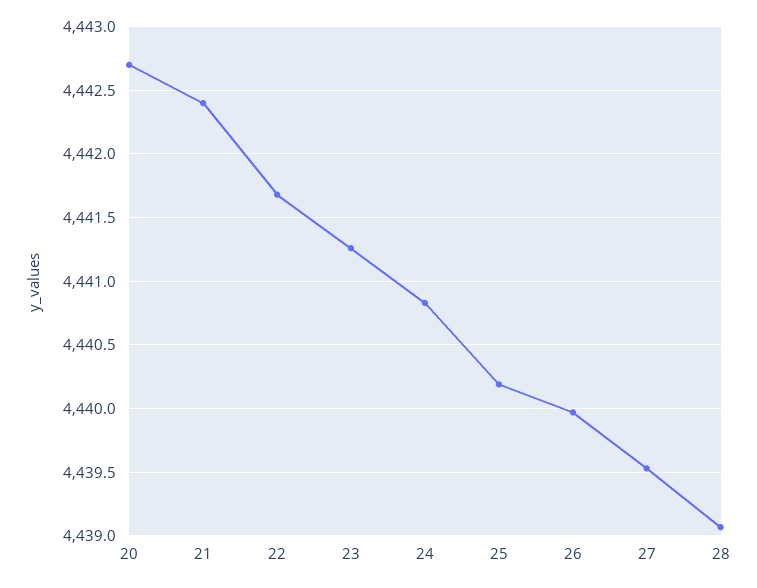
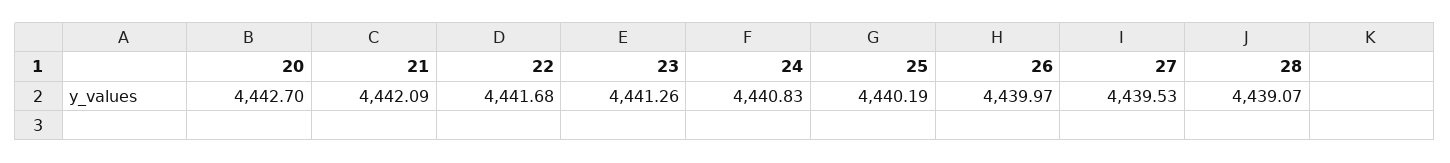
21: 4442.4 -> 4442.09

